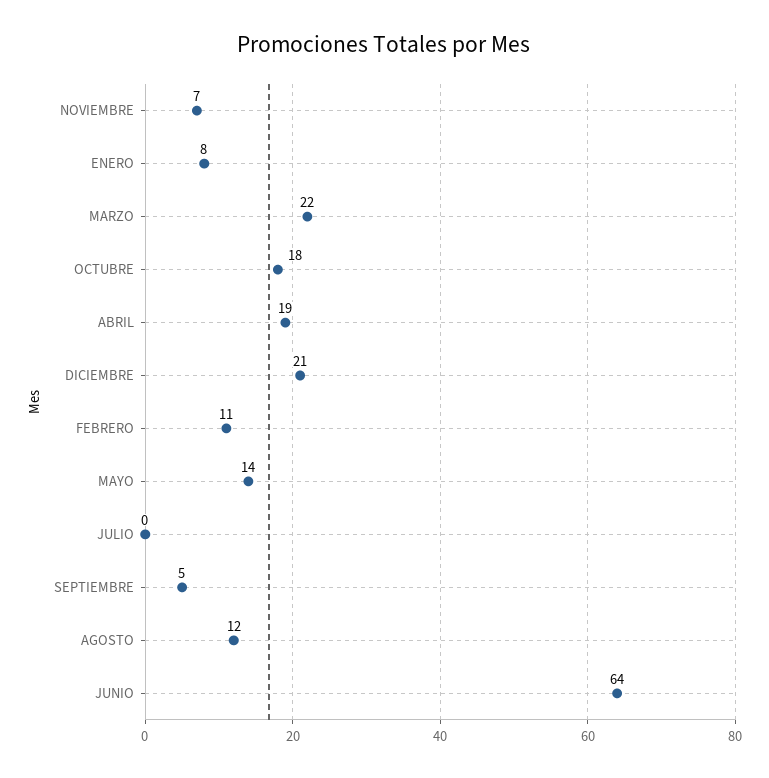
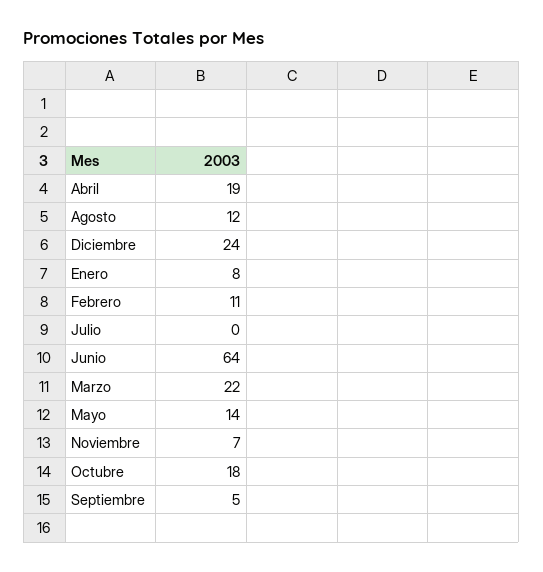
DICIEMBRE: 21 -> 24

